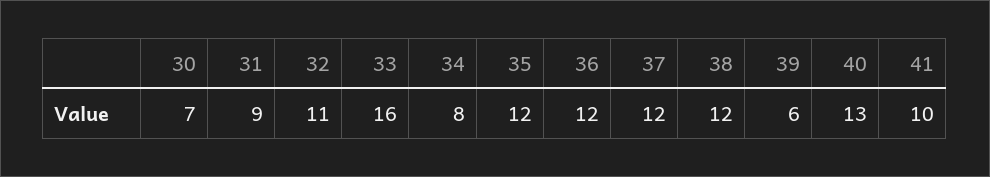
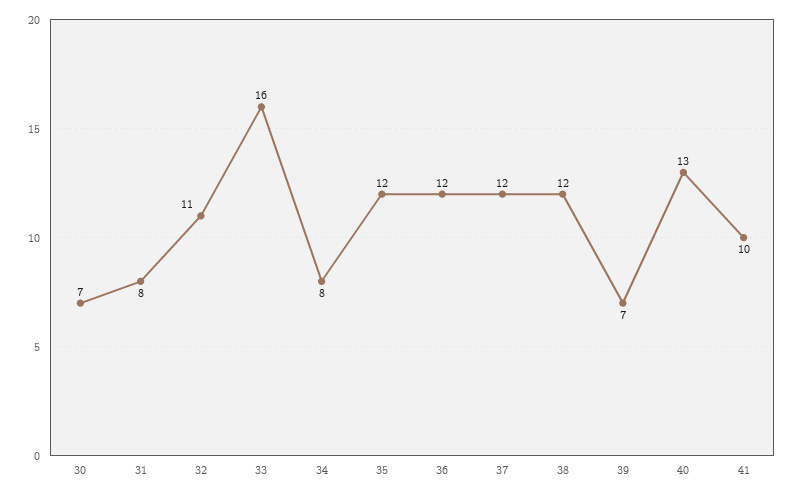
31: 9 -> 8
39: 6 -> 7

